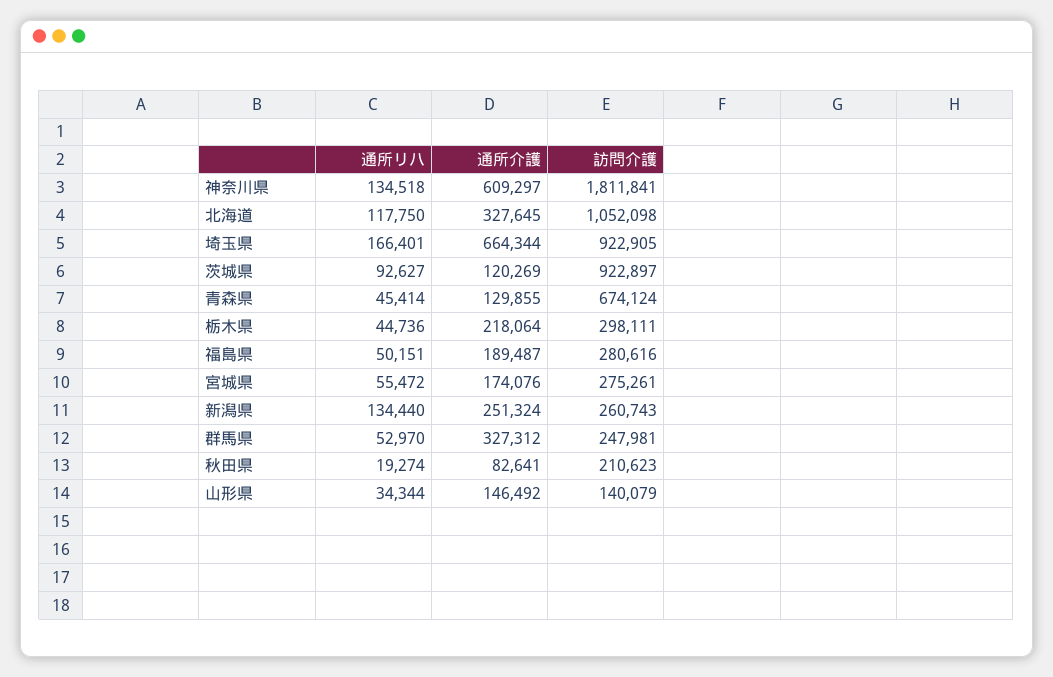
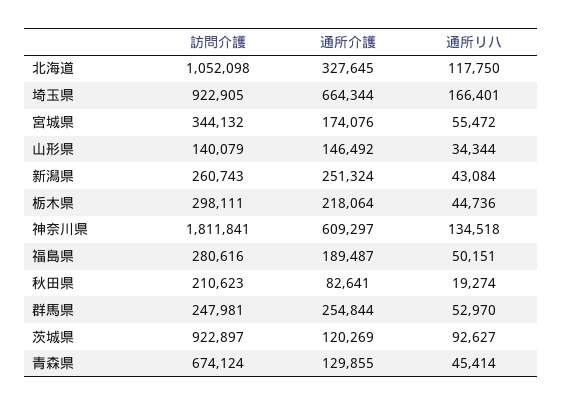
訪問介護, 宮城県: 275261 -> 344132
通所リハ, 新潟県: 134440 -> 43084
通所介護, 群馬県: 327312 -> 254844

